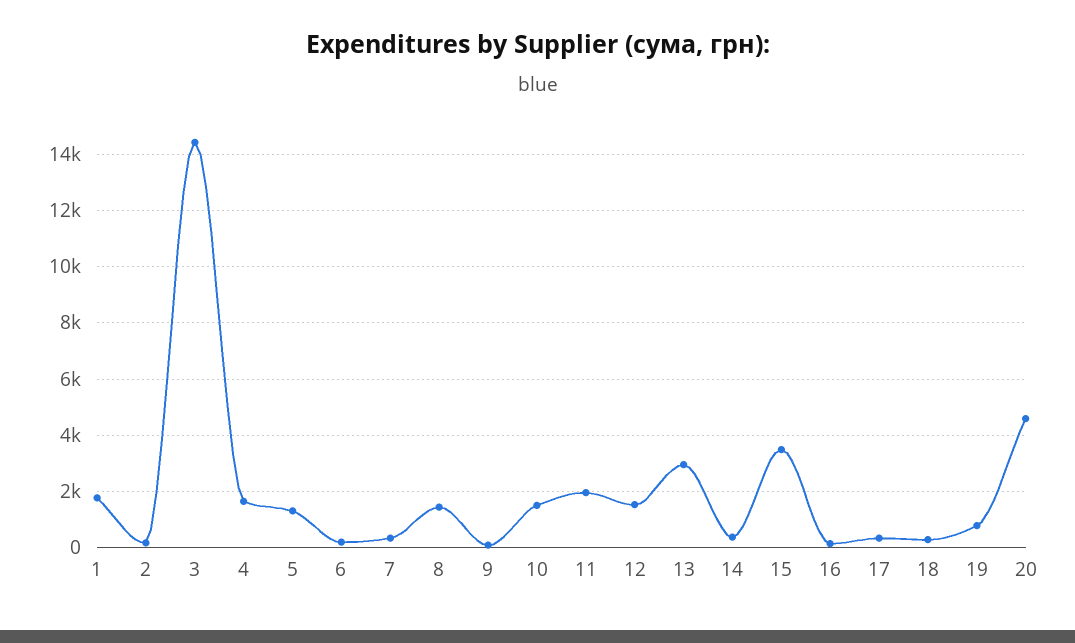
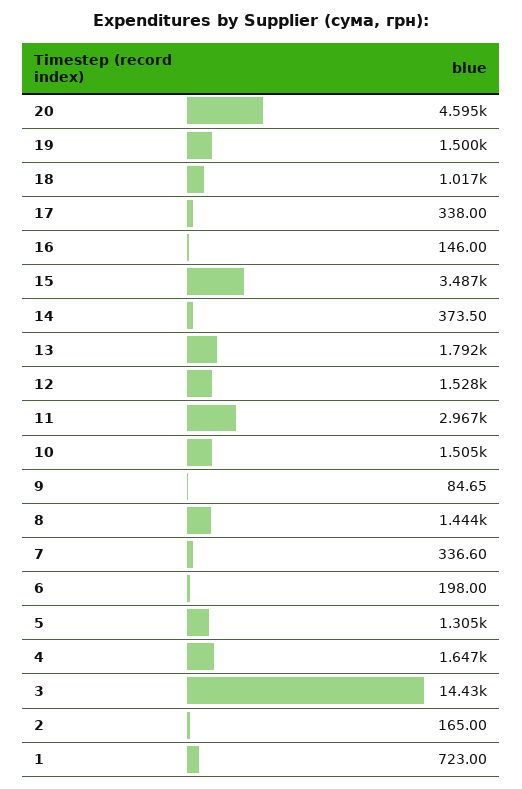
1: 1750 -> 723
11: 2000 -> 2967
13: 3000 -> 1792
18: 250 -> 1017
19: 750 -> 1500

